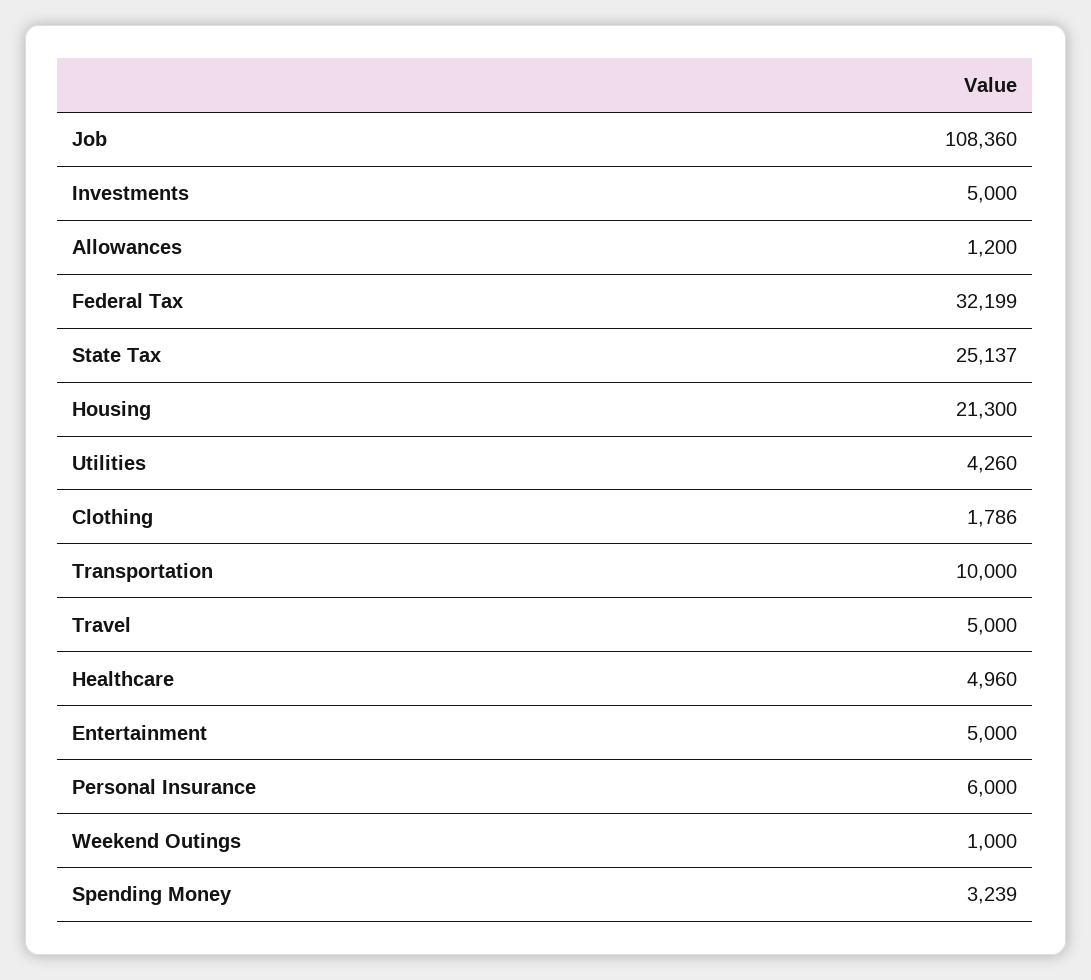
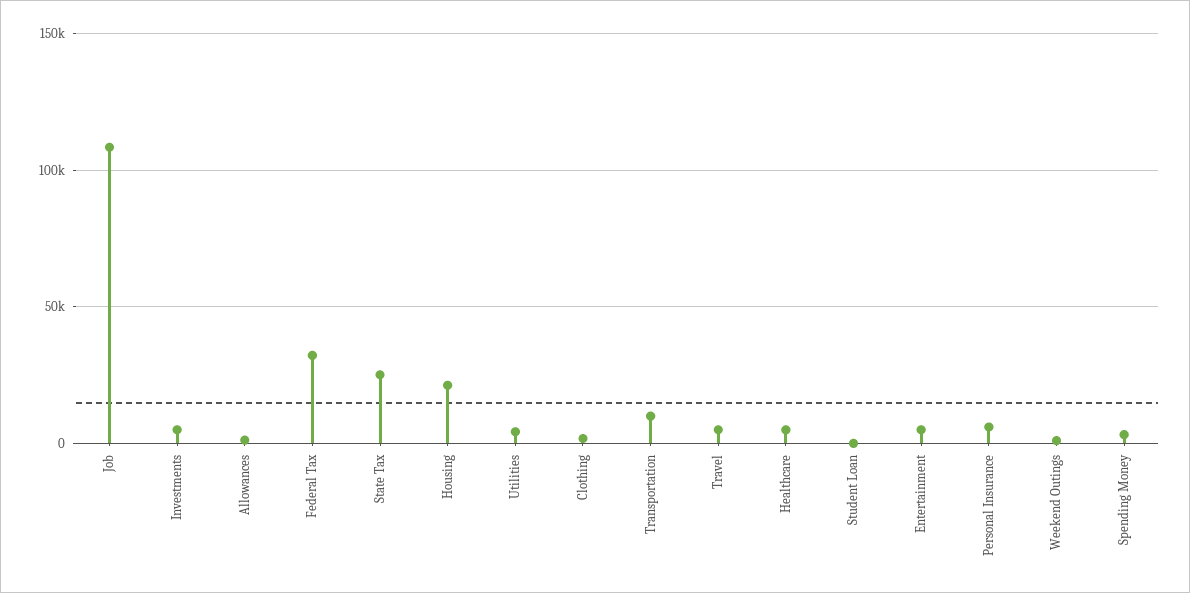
Student Loan: none -> 0

